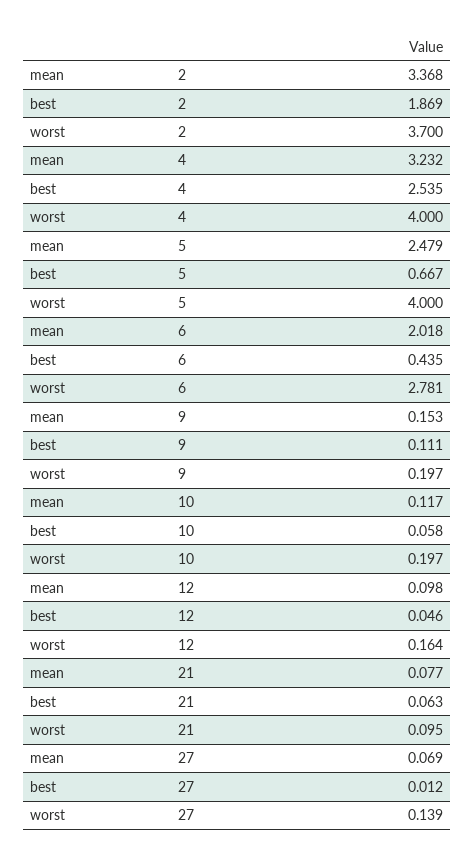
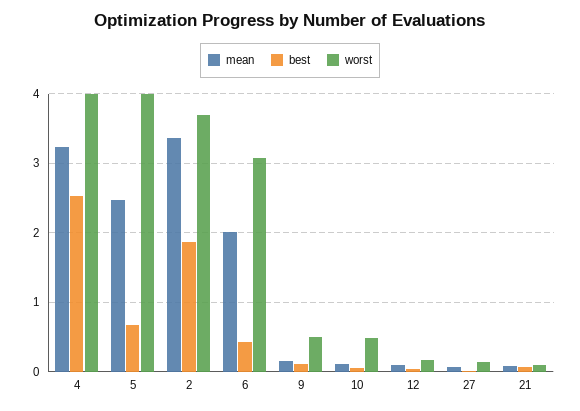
worst, 6: 2.781 -> 3.1
worst, 9: 0.197 -> 0.5
worst, 10: 0.197 -> 0.5

